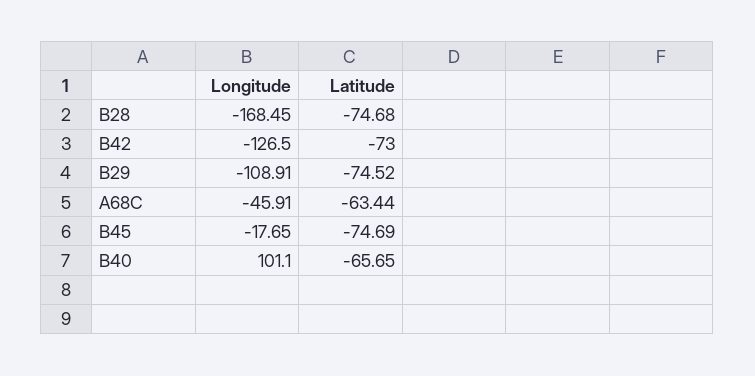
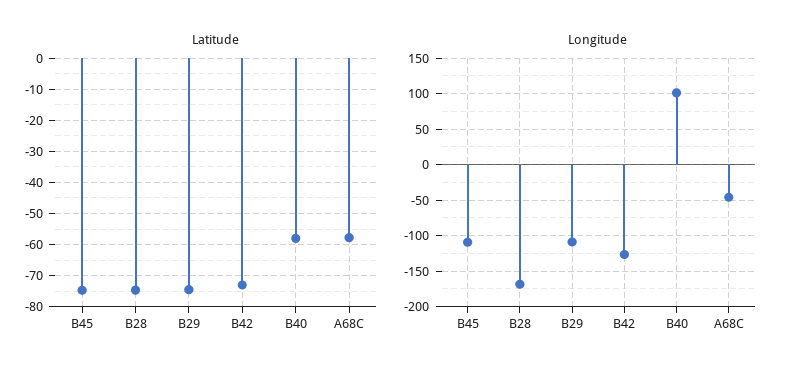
Latitude, A68C: -63.44 -> -58
Longitude, B45: -17.65 -> -110
Latitude, B40: -65.65 -> -58

